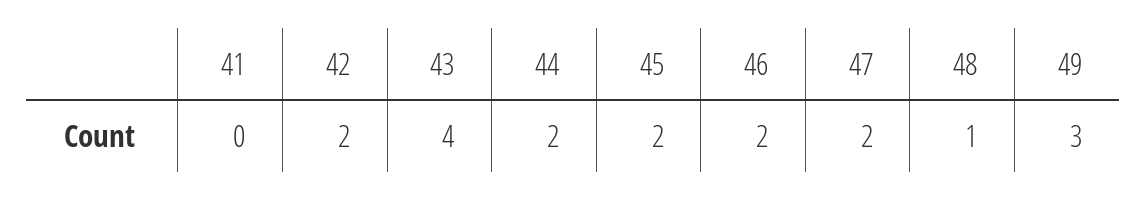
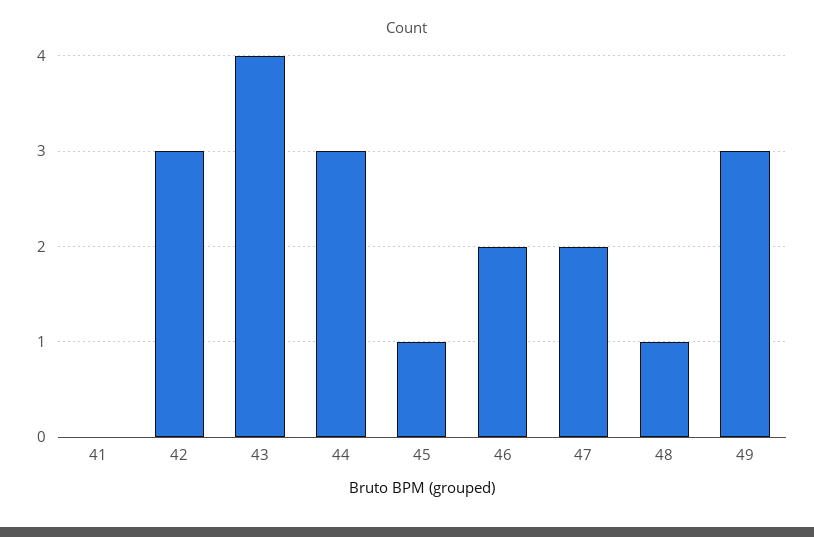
42: 2 -> 3
44: 2 -> 3
45: 2 -> 1

